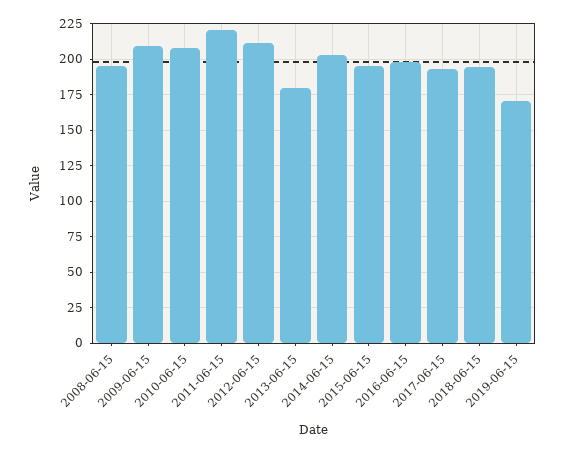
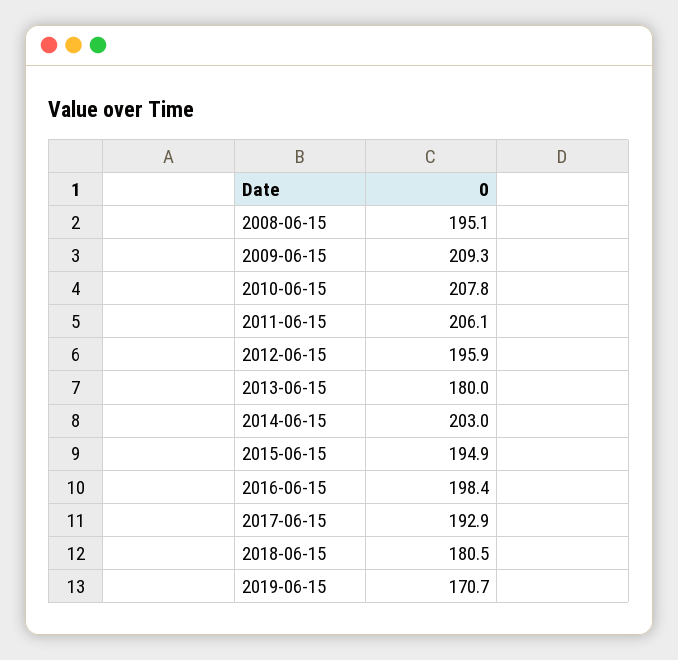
2011-06-15: 220 -> 206.1
2012-06-15: 210 -> 195.9
2018-06-15: 195 -> 180.5

